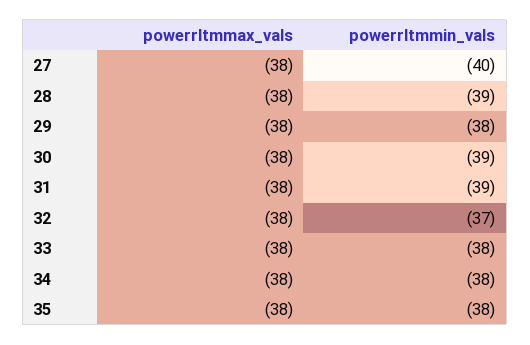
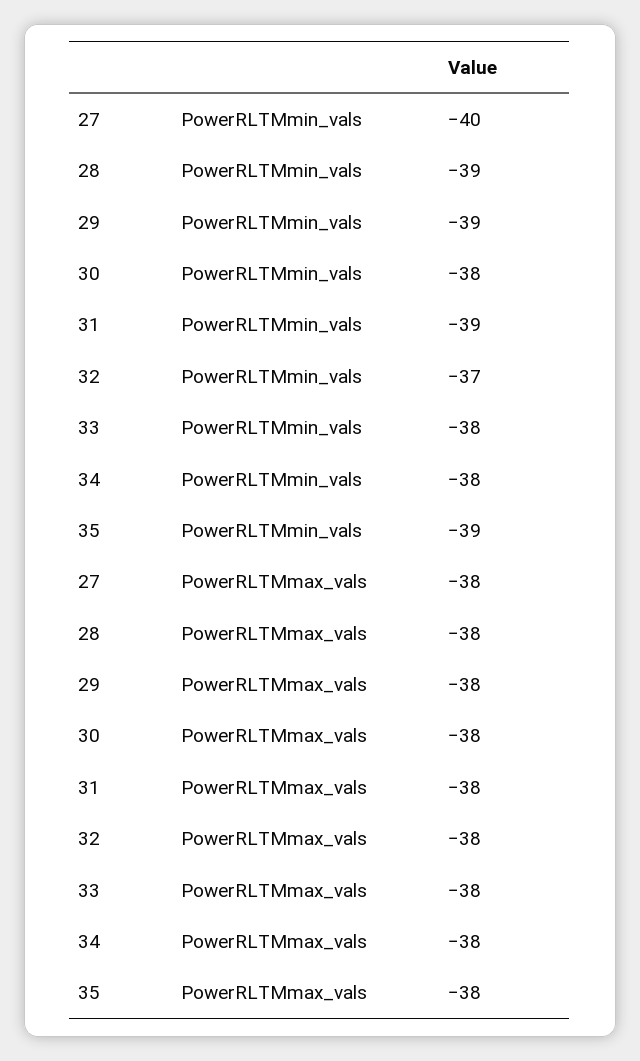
powerrltmmin_vals, 29: -38 -> -39
powerrltmmin_vals, 30: -39 -> -38
powerrltmmin_vals, 35: -38 -> -39

